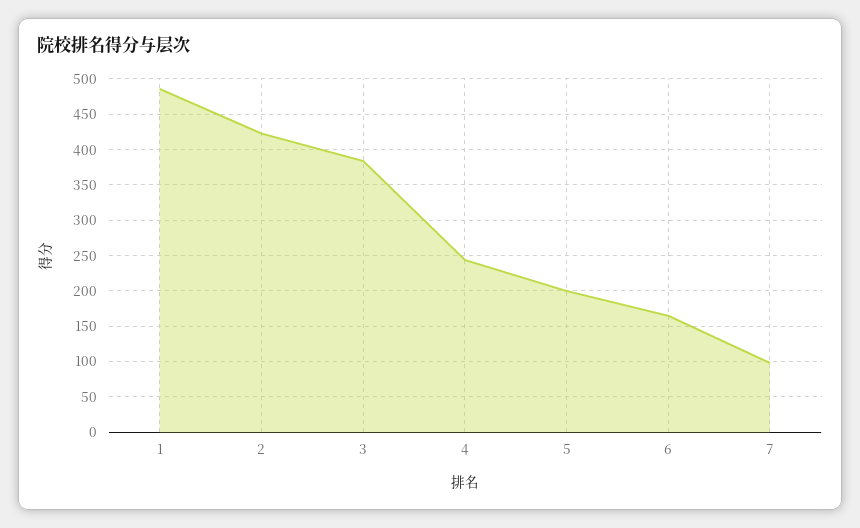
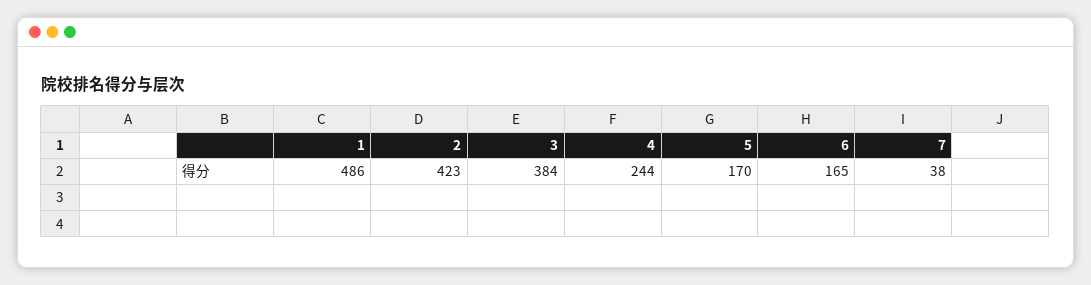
5: 200 -> 170
7: 100 -> 38

